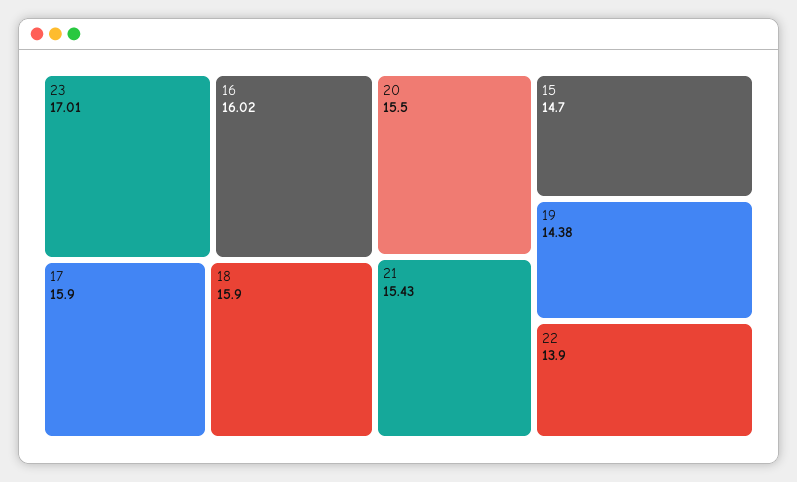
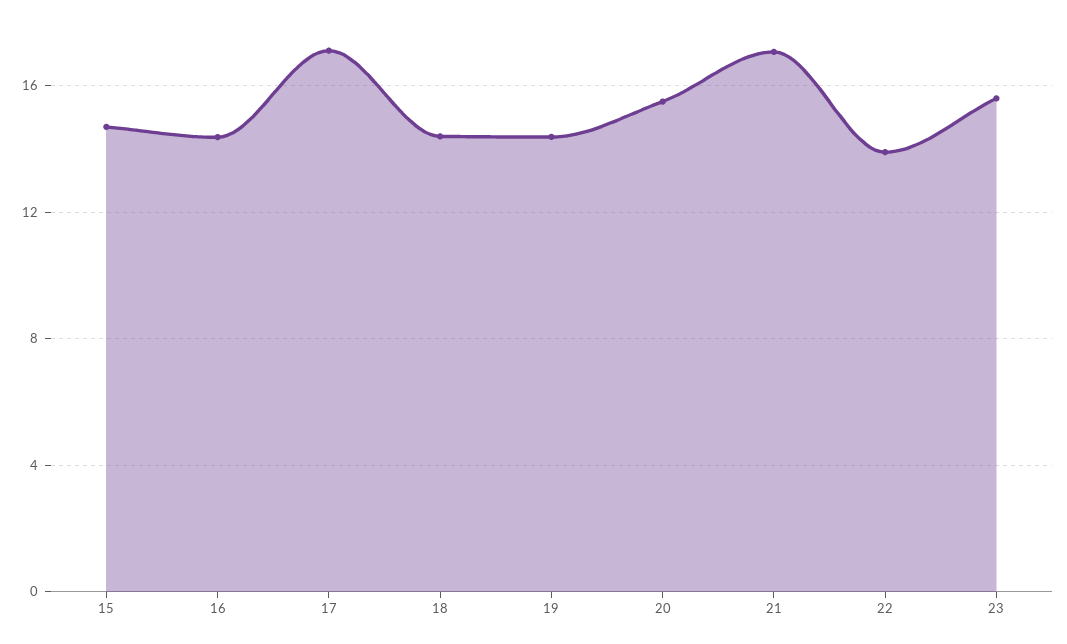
23: 17.01 -> 15.5
16: 16.02 -> 14.5
17: 15.9 -> 17
18: 15.9 -> 14.5
21: 15.43 -> 17

